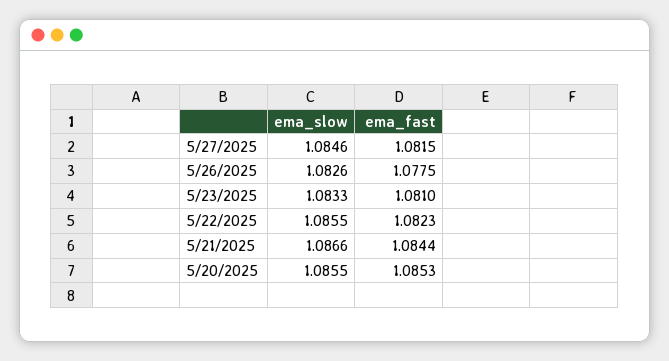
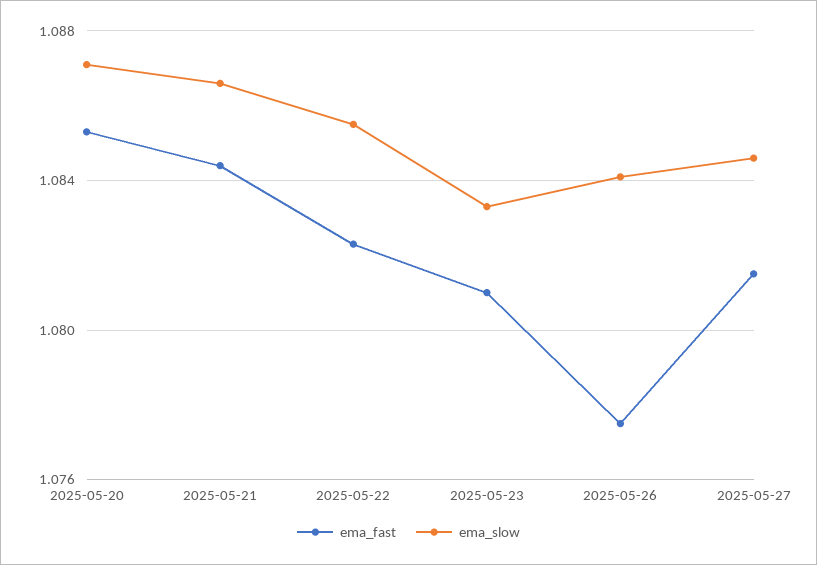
ema_slow, 5/26/2025: 1.0826 -> 1.084
ema_slow, 5/20/2025: 1.0855 -> 1.087

